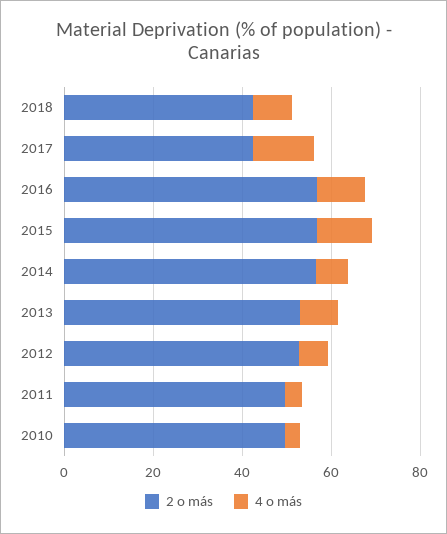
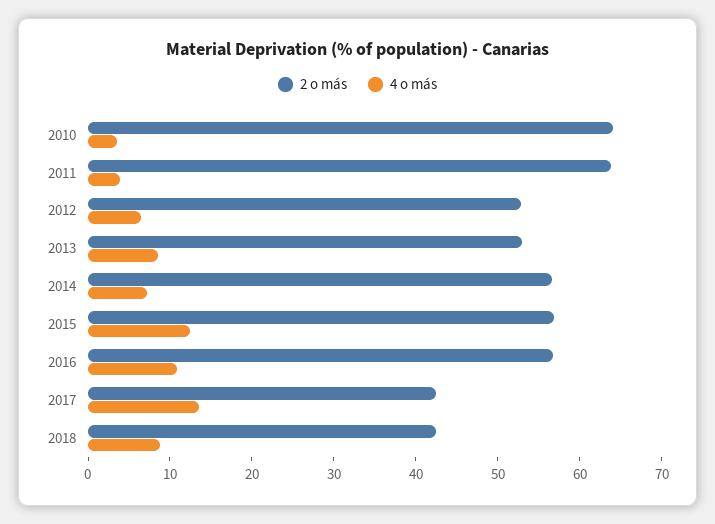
2 o más, 2011: 50 -> 64
2 o más, 2010: 50 -> 64

